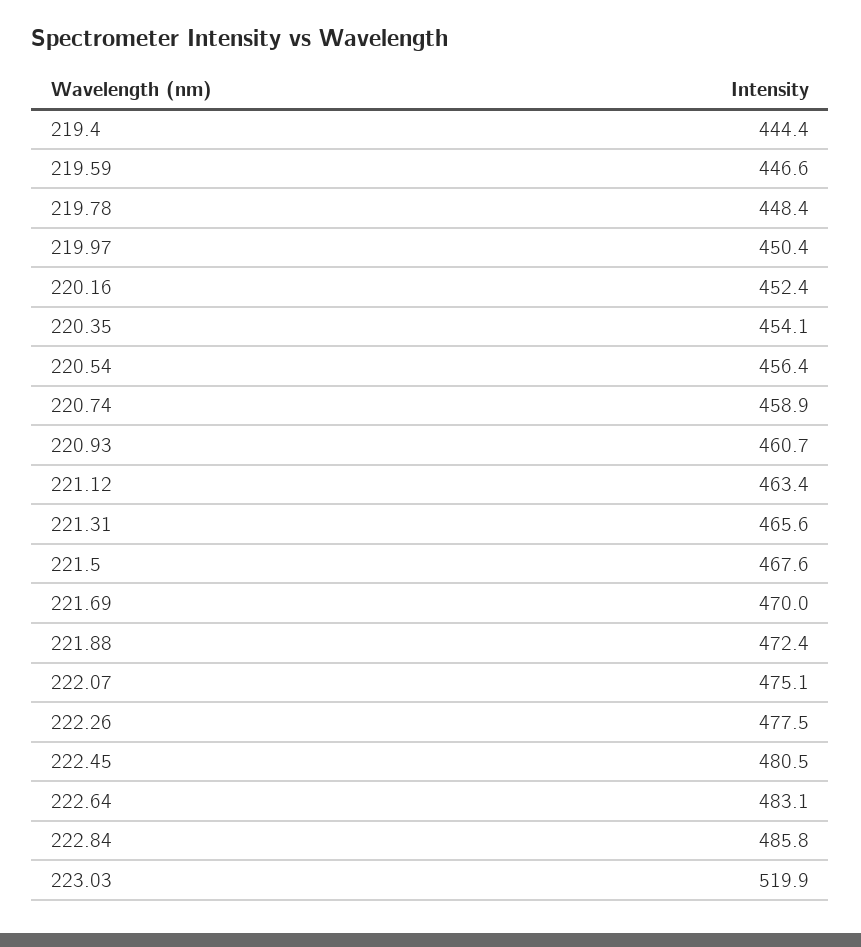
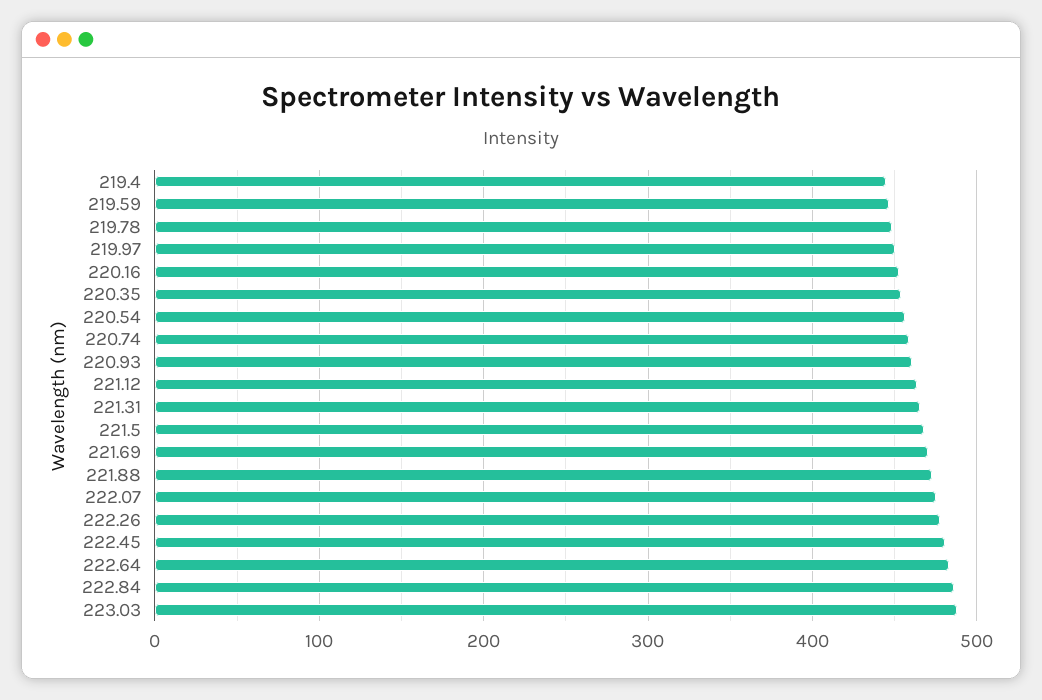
223.03: 519.9 -> 490

